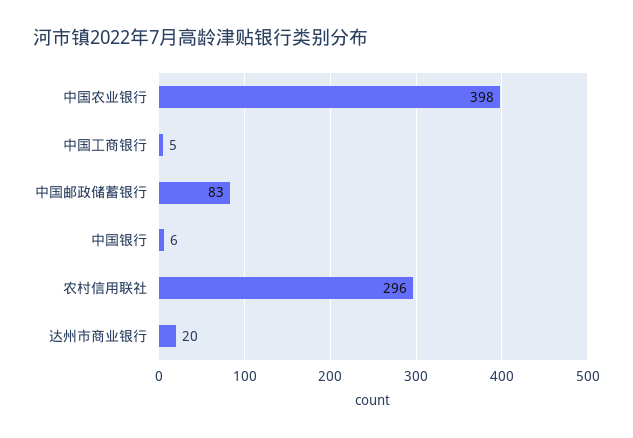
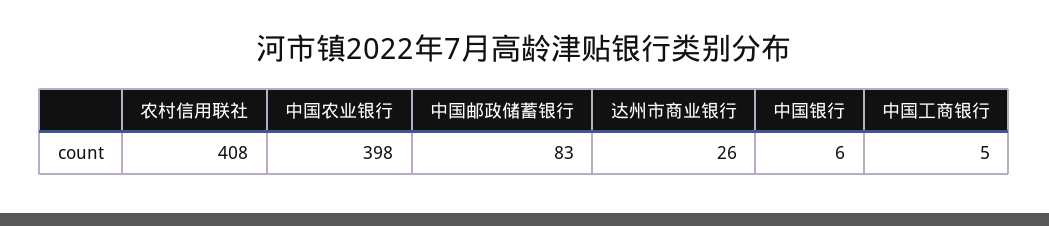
农村信用联社: 296 -> 408
达州市商业银行: 20 -> 26

